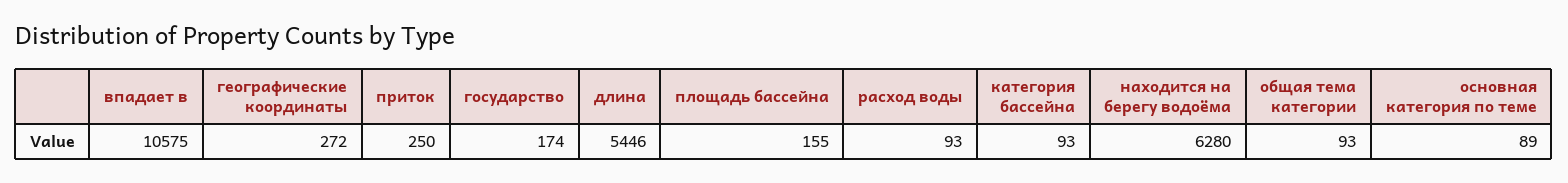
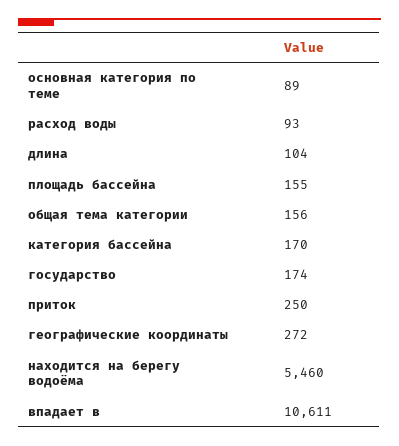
впадает в: 10575 -> 10611
длина: 5446 -> 104
категория бассейна: 93 -> 170
находится на берегу водоёма: 6280 -> 5460
общая тема категории: 93 -> 156

